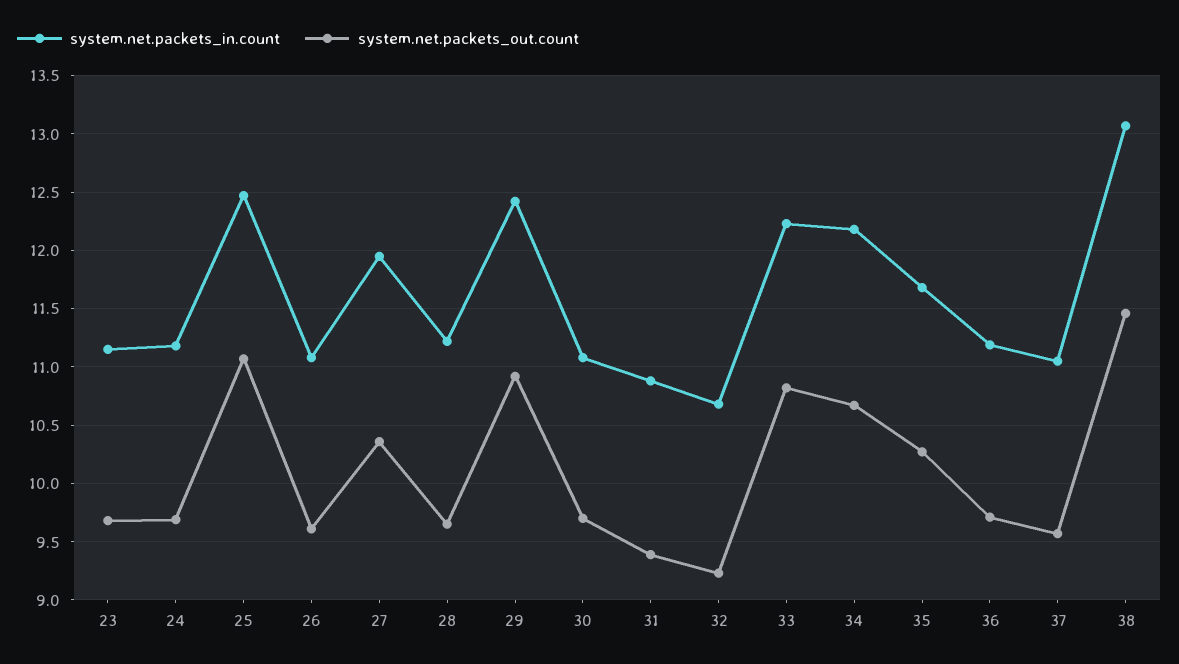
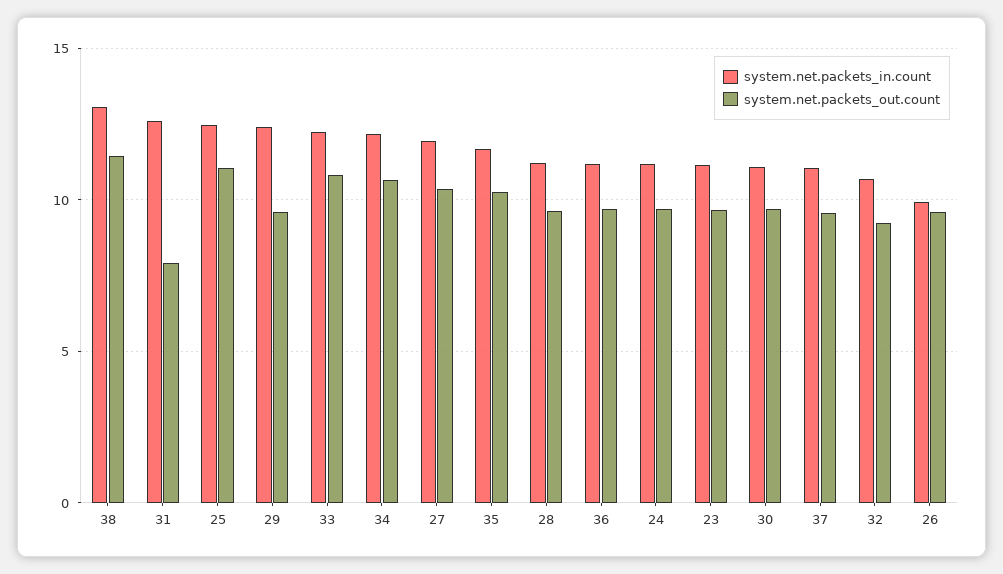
system.net.packets_in.count, 26: 11.1 -> 10
system.net.packets_out.count, 29: 10.9 -> 9.5
system.net.packets_in.count, 31: 10.9 -> 12.5
system.net.packets_out.count, 31: 9.4 -> 8

